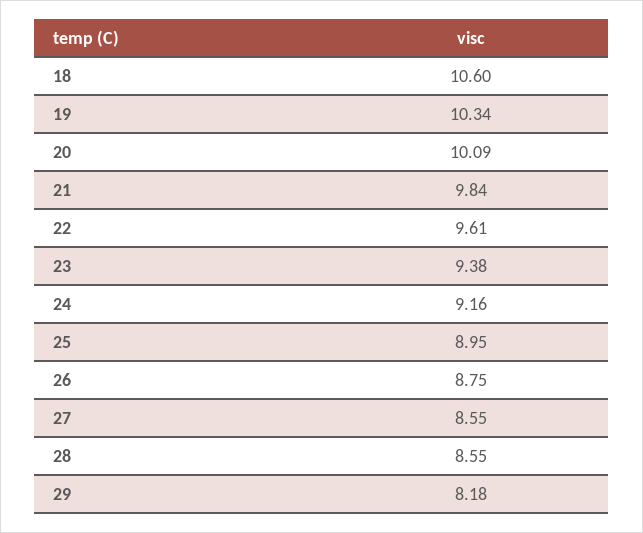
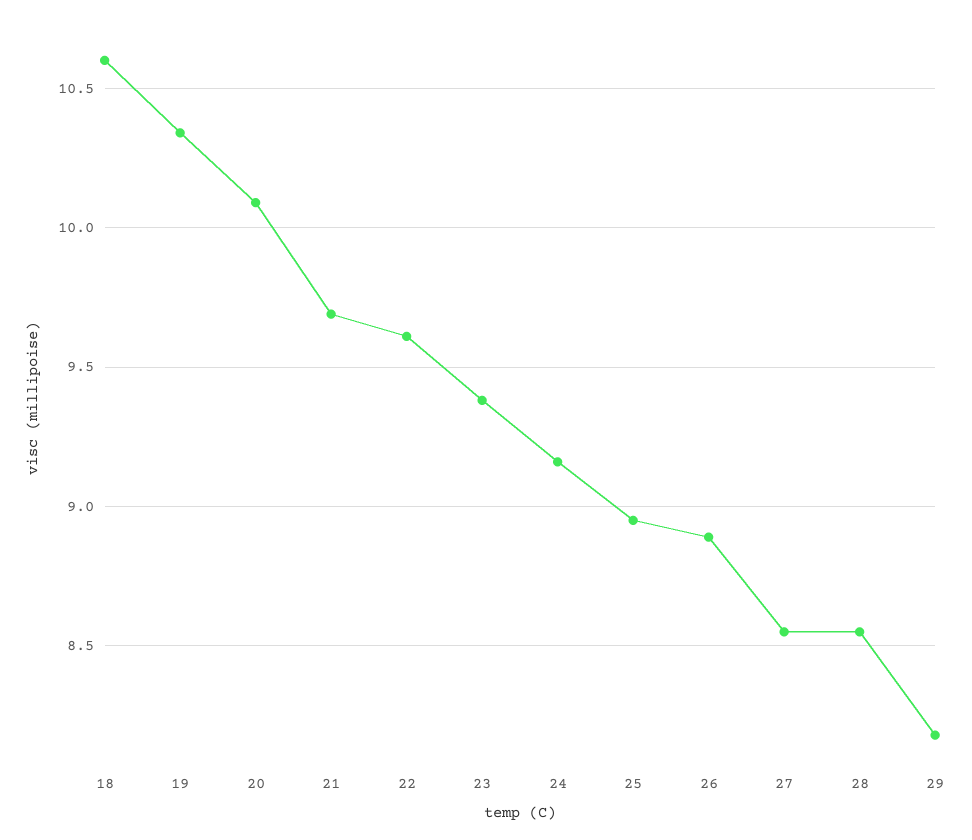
21: 9.84 -> 9.7
26: 8.75 -> 8.9

